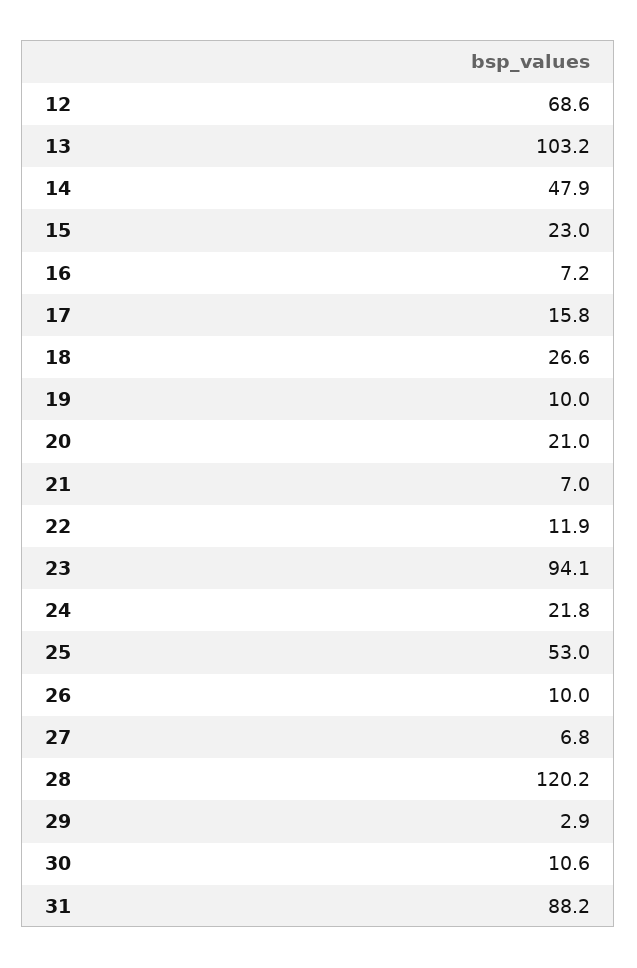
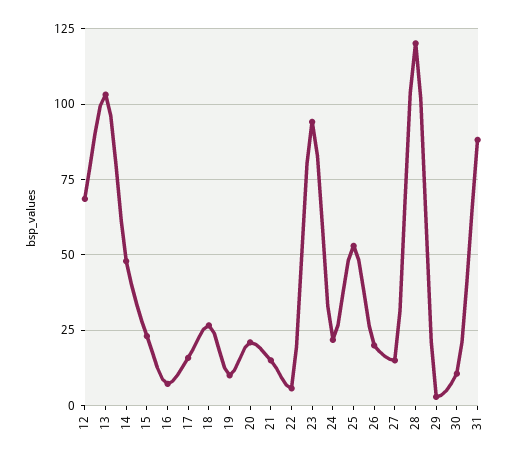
21: 7 -> 15
22: 11.9 -> 5
26: 10 -> 20
27: 6.8 -> 15

